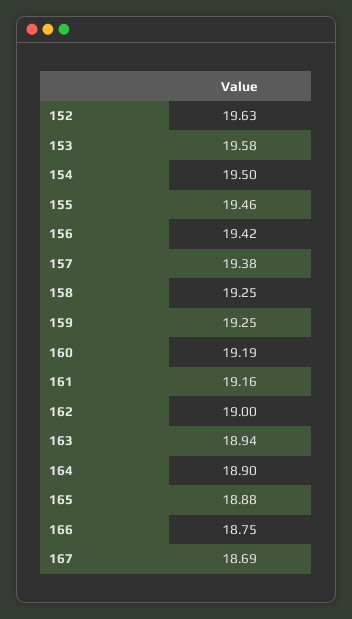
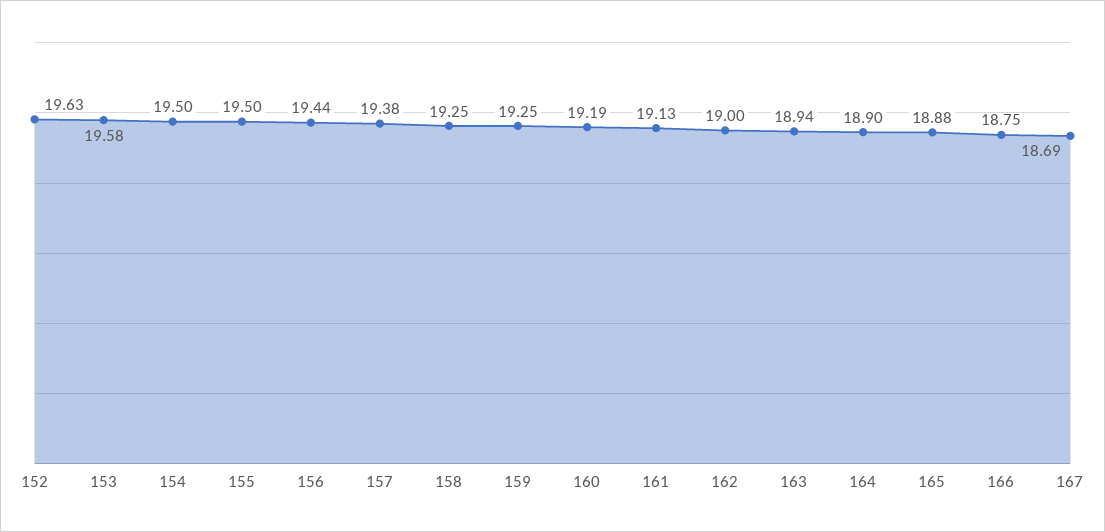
155: 19.46 -> 19.5
156: 19.42 -> 19.44
161: 19.16 -> 19.13

